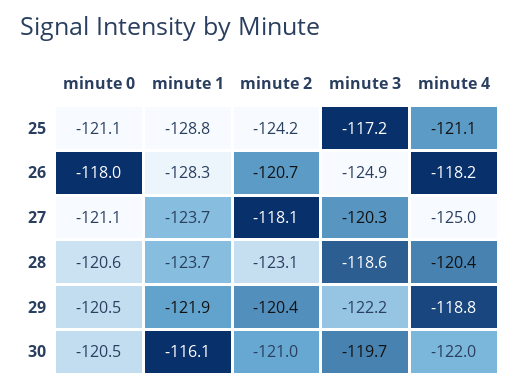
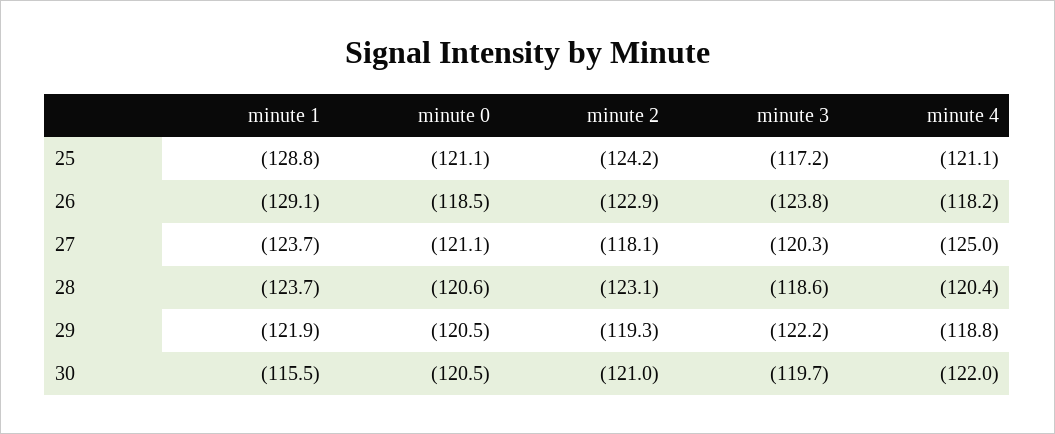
minute 0, 26: -118 -> -118.5
minute 1, 26: -128.3 -> -129.1
minute 2, 26: -120.7 -> -122.9
minute 3, 26: -124.9 -> -123.8
minute 2, 29: -120.4 -> -119.3
minute 1, 30: -116.1 -> -115.5

